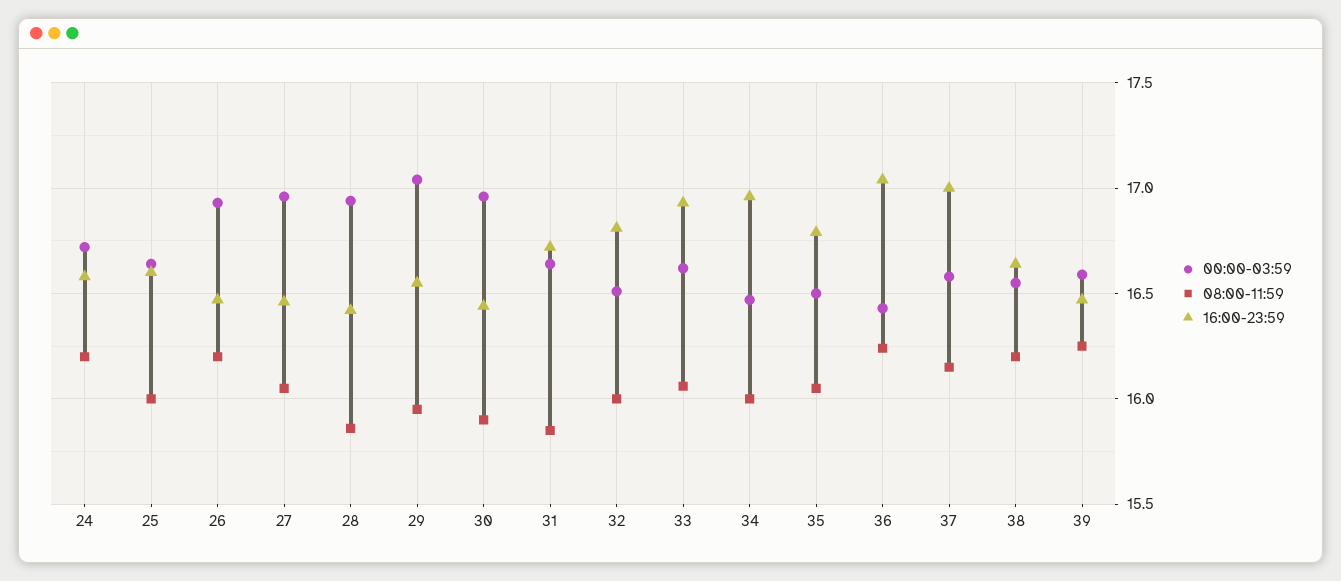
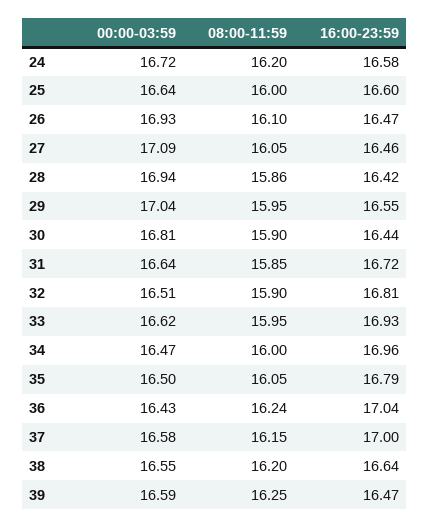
08:00-11:59, 26: 16.2 -> 16.1
00:00-03:59, 27: 16.95 -> 17.09
00:00-03:59, 30: 16.95 -> 16.81
08:00-11:59, 32: 16 -> 15.9
08:00-11:59, 33: 16.05 -> 15.95

